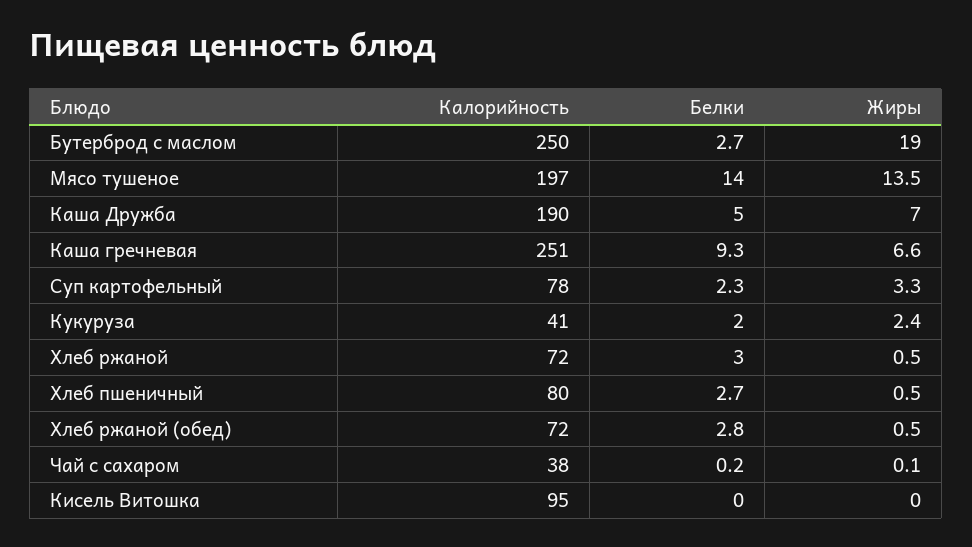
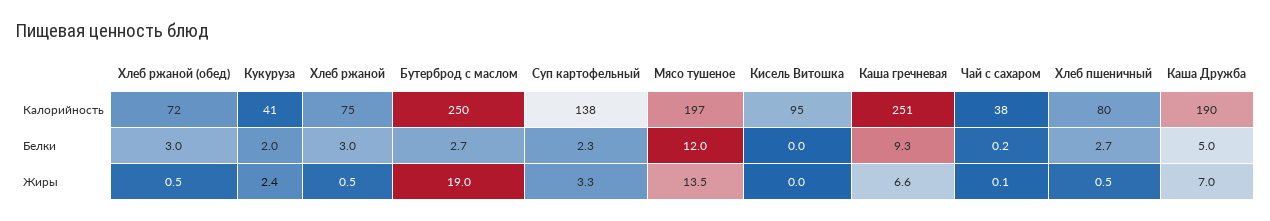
Белки, Мясо тушеное: 14 -> 12
Калорийность, Суп картофельный: 78 -> 138
Калорийность, Хлеб ржаной: 72 -> 75
Белки, Хлеб ржаной (обед): 2.8 -> 3

